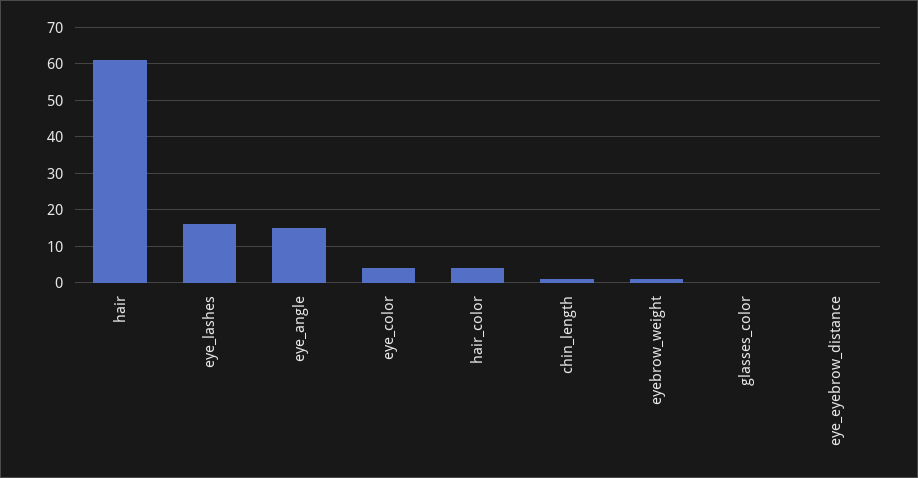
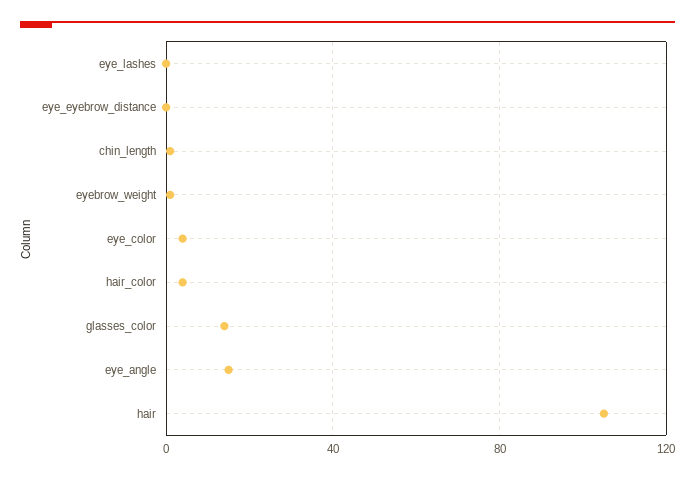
hair: 60 -> 105
eye_lashes: 15 -> 0
glasses_color: 0 -> 15

